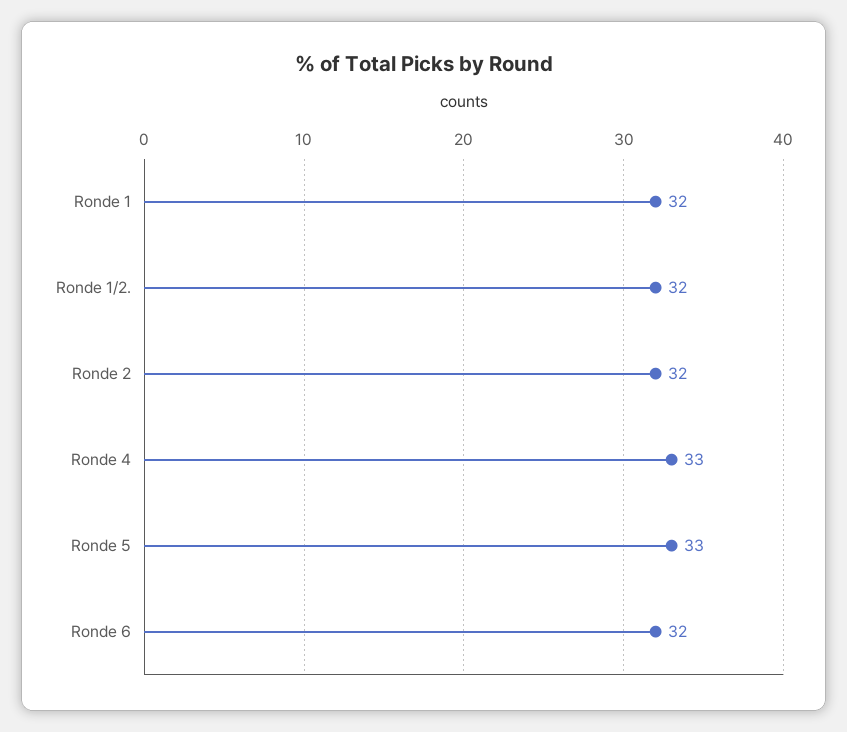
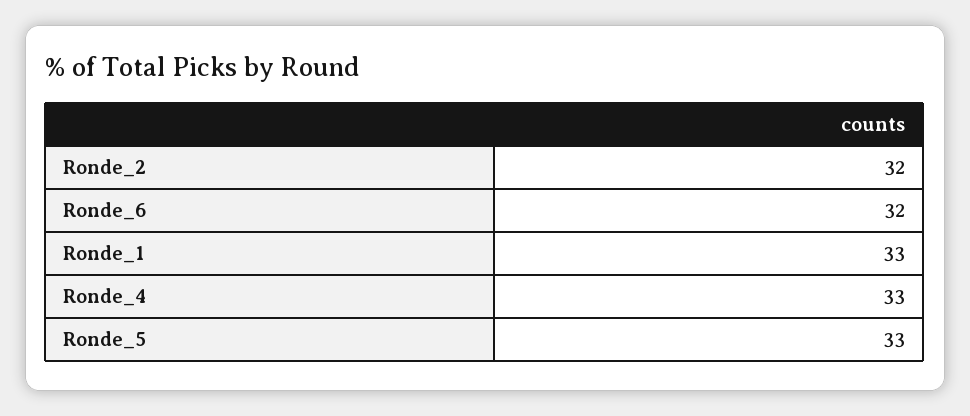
Ronde 1: 32 -> 33
Ronde 1/2.: 32 -> none

